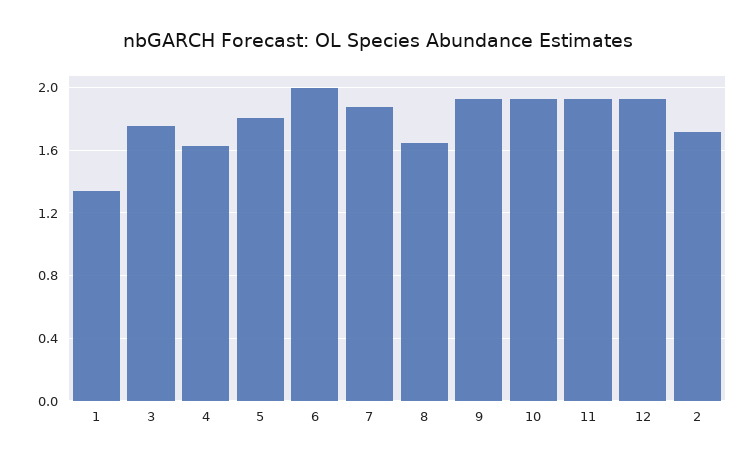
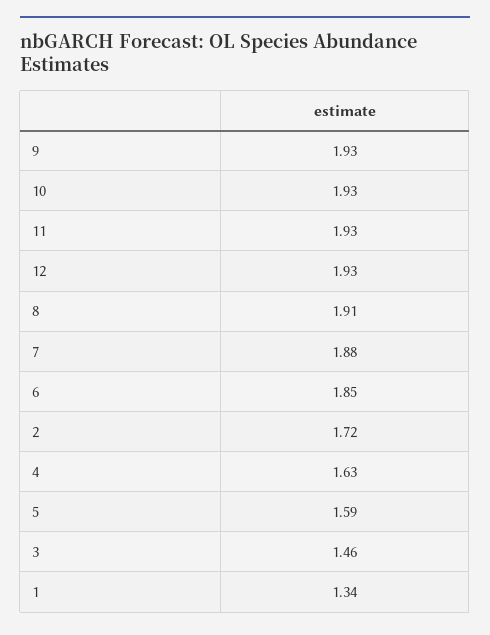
3: 1.75 -> 1.46
5: 1.8 -> 1.59
6: 2 -> 1.85
8: 1.65 -> 1.91

